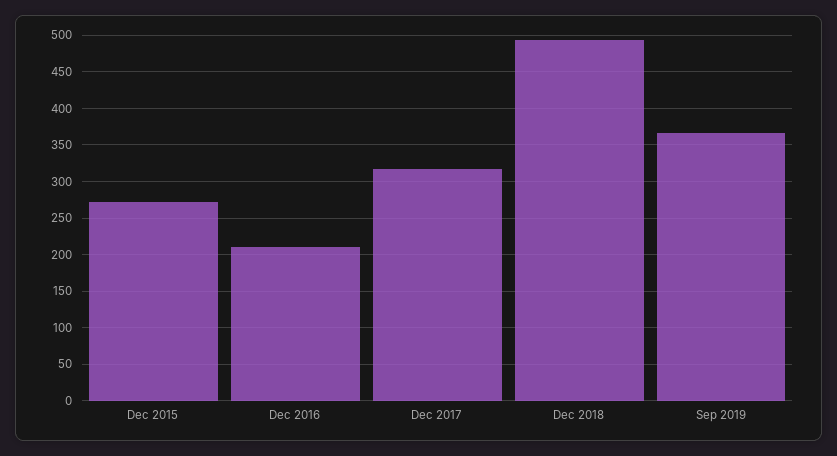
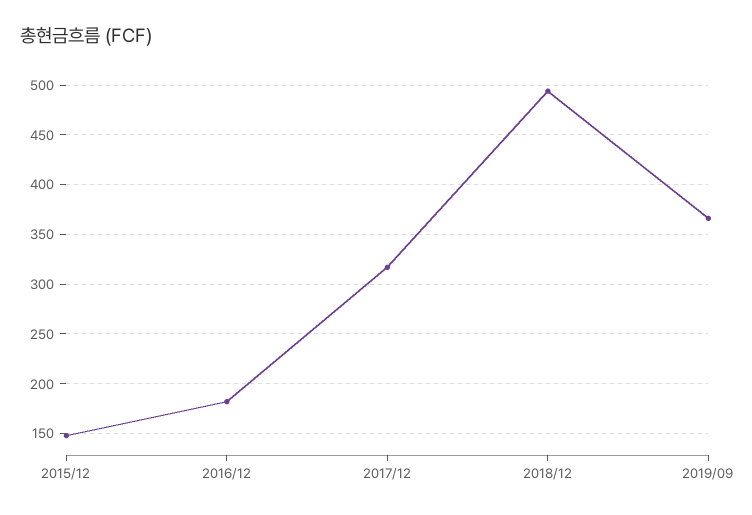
Dec 2015: 270 -> 150
Dec 2016: 210 -> 180

